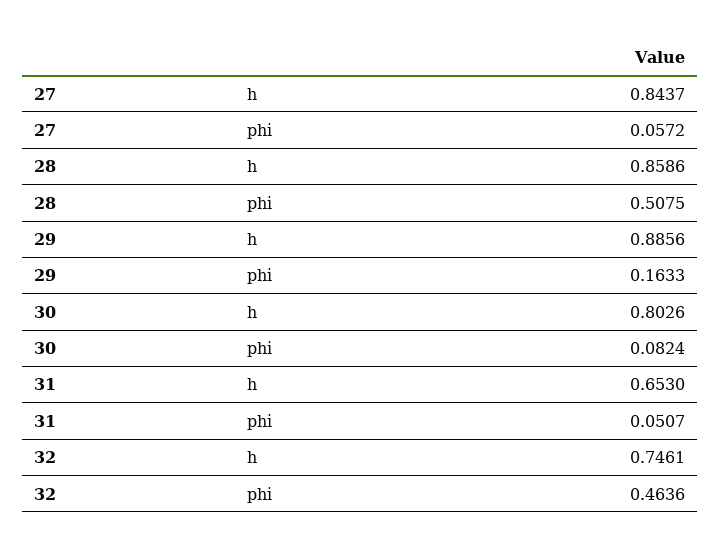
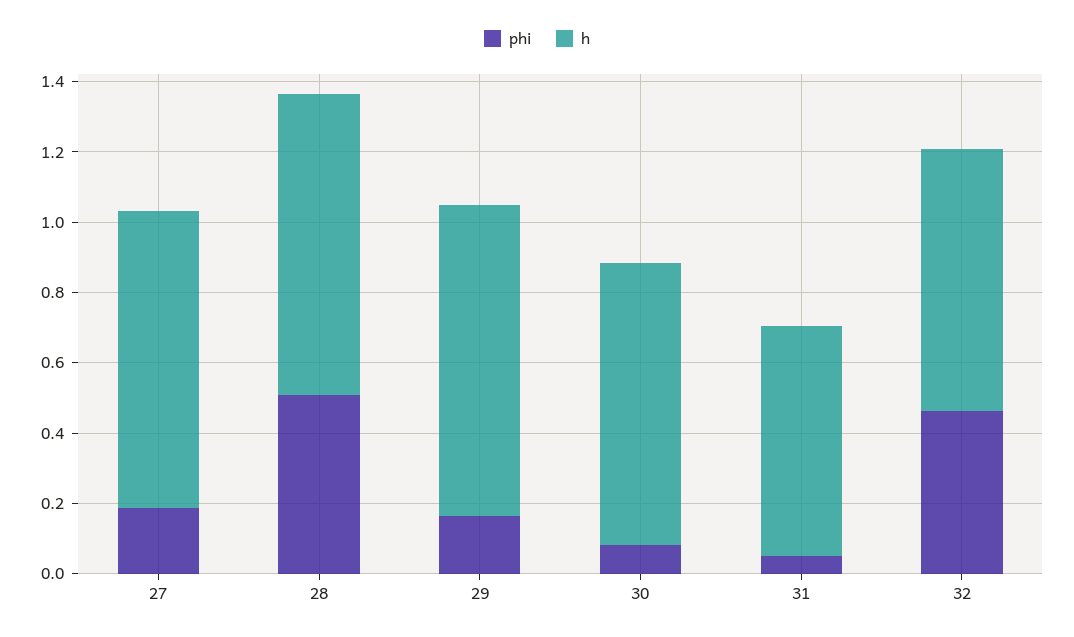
phi, 27: 0.0572 -> 0.2

